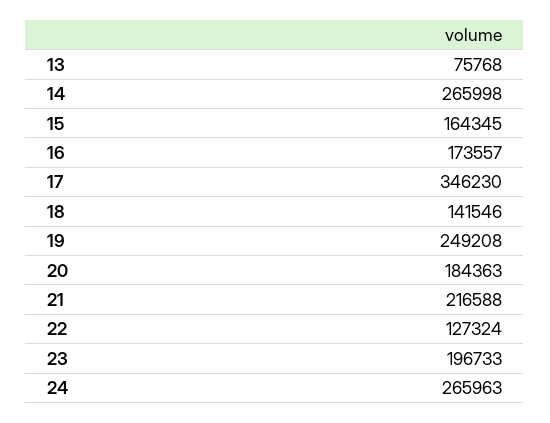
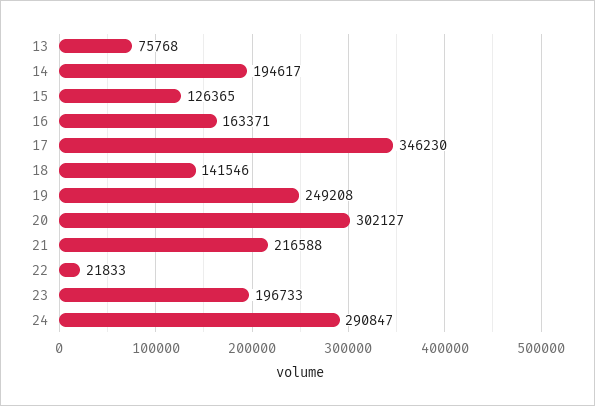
14: 265998 -> 194617
15: 164345 -> 126365
16: 173557 -> 163371
20: 184363 -> 302127
22: 127324 -> 21833
24: 265963 -> 290847

